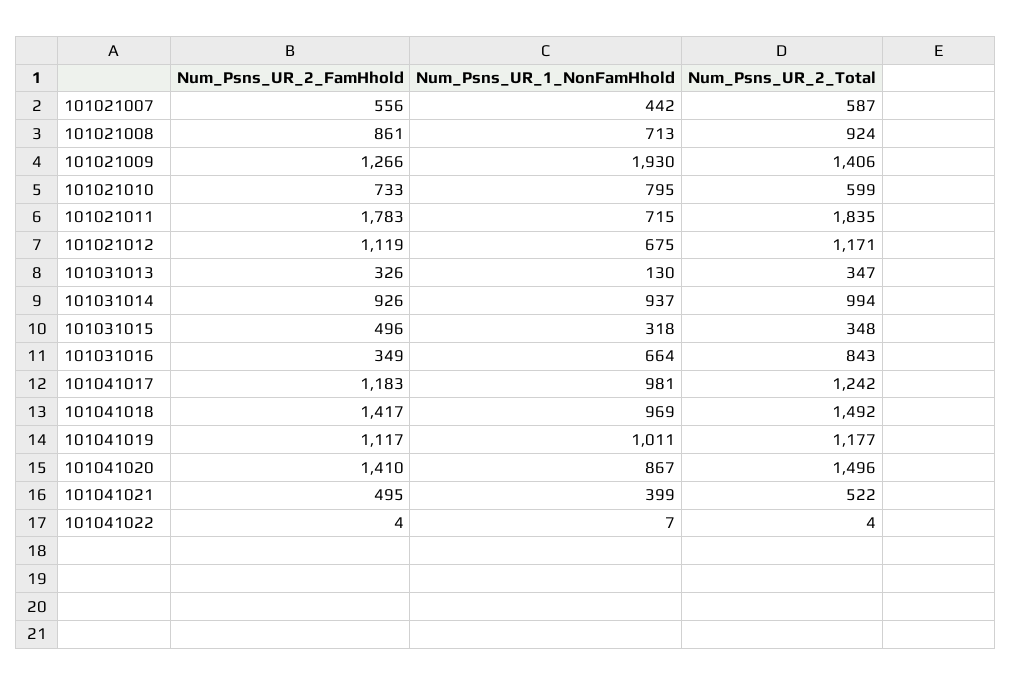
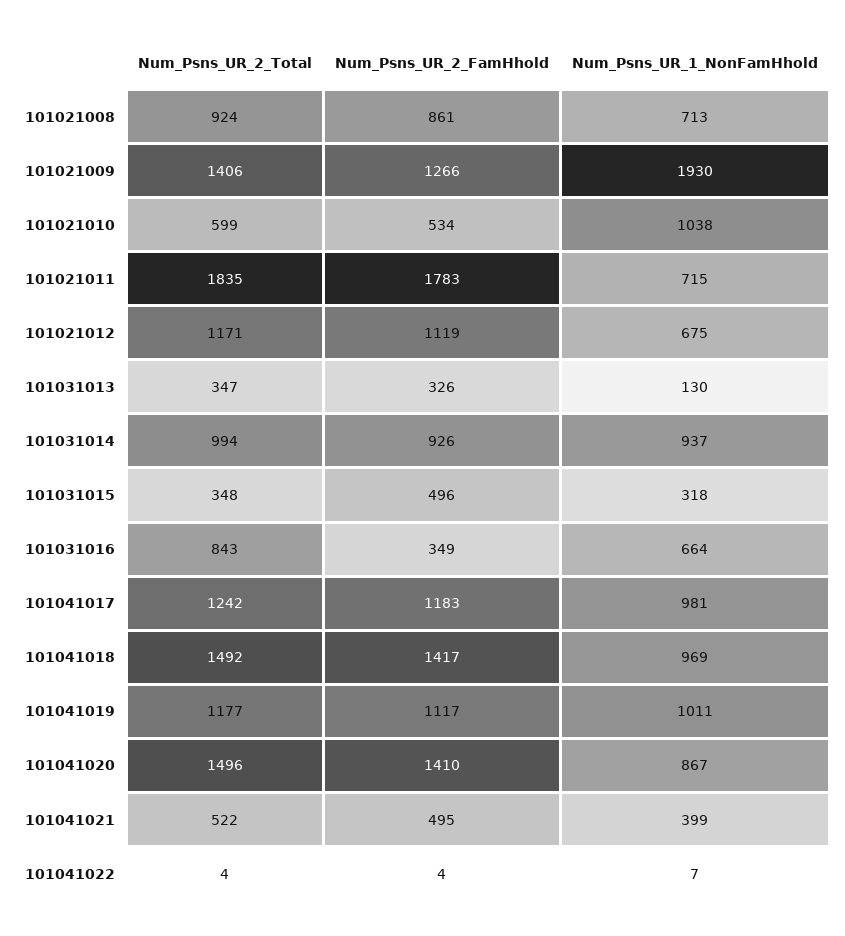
Num_Psns_UR_2_FamHhold, 101021007: 556 -> none
Num_Psns_UR_1_NonFamHhold, 101021007: 442 -> none
Num_Psns_UR_2_Total, 101021007: 587 -> none
Num_Psns_UR_2_FamHhold, 101021010: 733 -> 534
Num_Psns_UR_1_NonFamHhold, 101021010: 795 -> 1038

